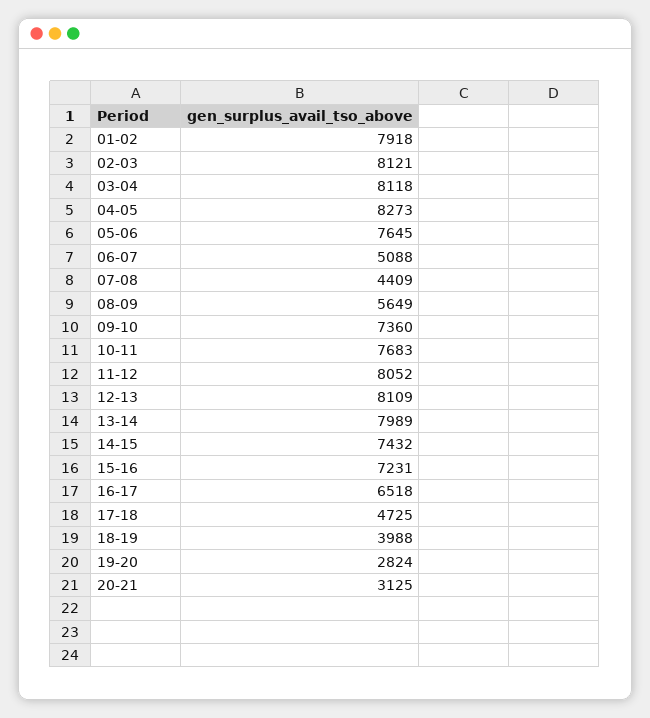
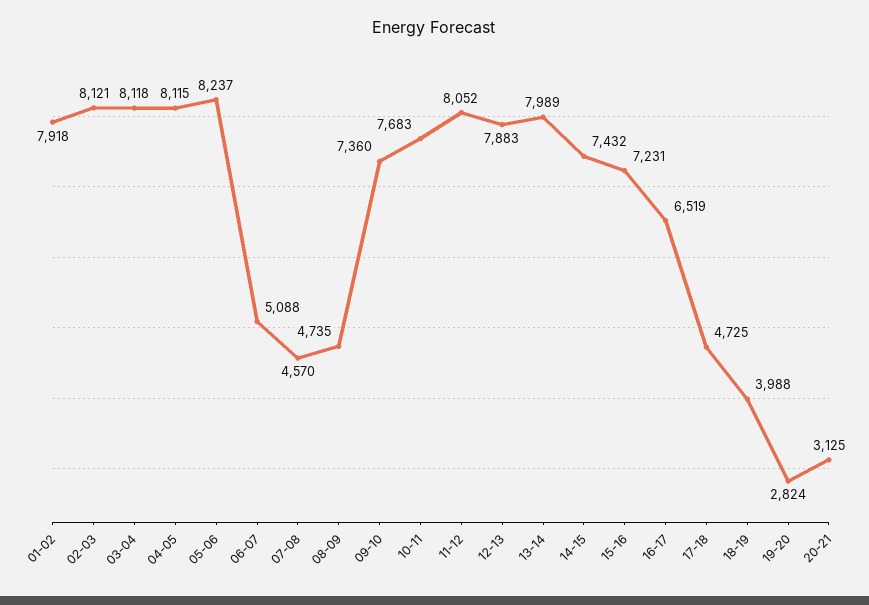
04-05: 8273 -> 8115
05-06: 7645 -> 8237
07-08: 4409 -> 4570
08-09: 5649 -> 4735
12-13: 8109 -> 7883
16-17: 6518 -> 6519

